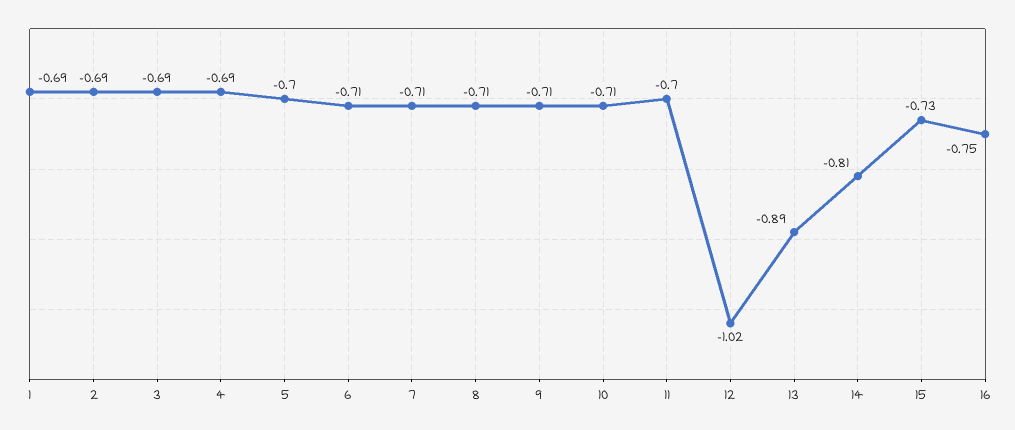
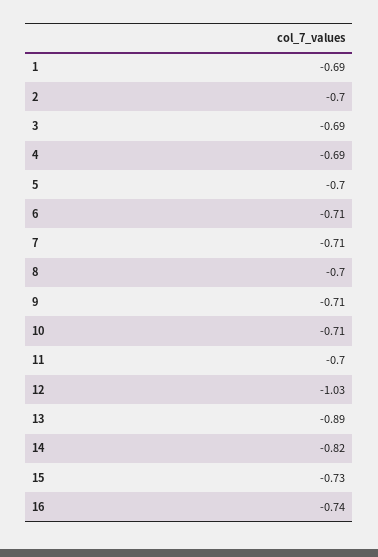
2: -0.69 -> -0.7
8: -0.71 -> -0.7
12: -1.02 -> -1.03
14: -0.81 -> -0.82
16: -0.75 -> -0.74

